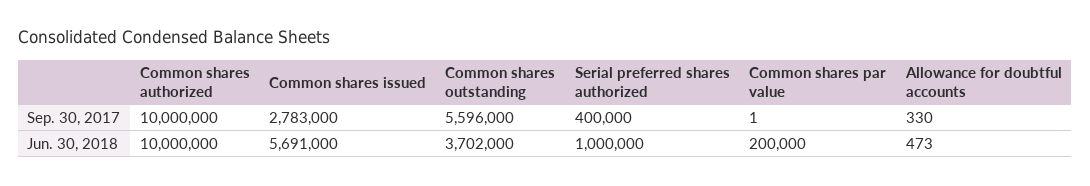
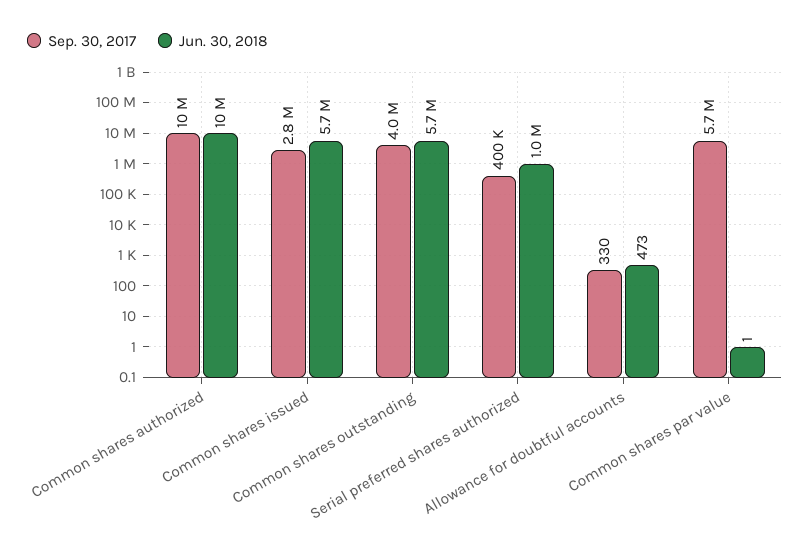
Sep. 30, 2017, Common shares outstanding: 5596000 -> 4000000
Sep. 30, 2017, Common shares par value: 1 -> 5700000
Jun. 30, 2018, Common shares outstanding: 3702000 -> 5700000
Jun. 30, 2018, Common shares par value: 200000 -> 1

